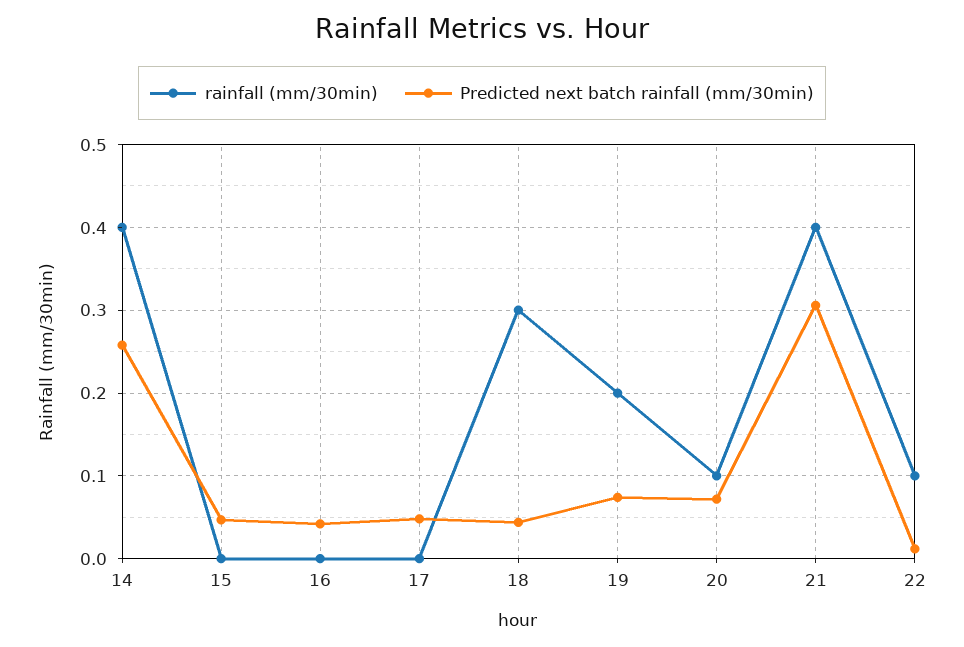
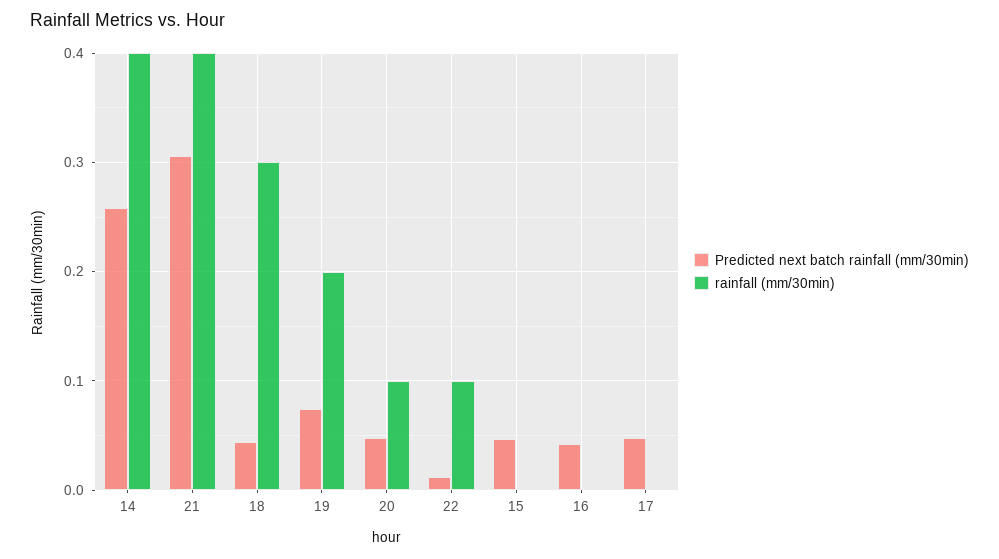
Predicted next batch rainfall (mm/30min), 20: 0.07 -> 0.05

